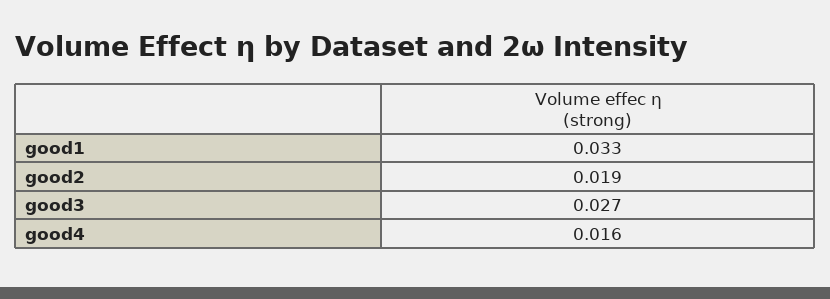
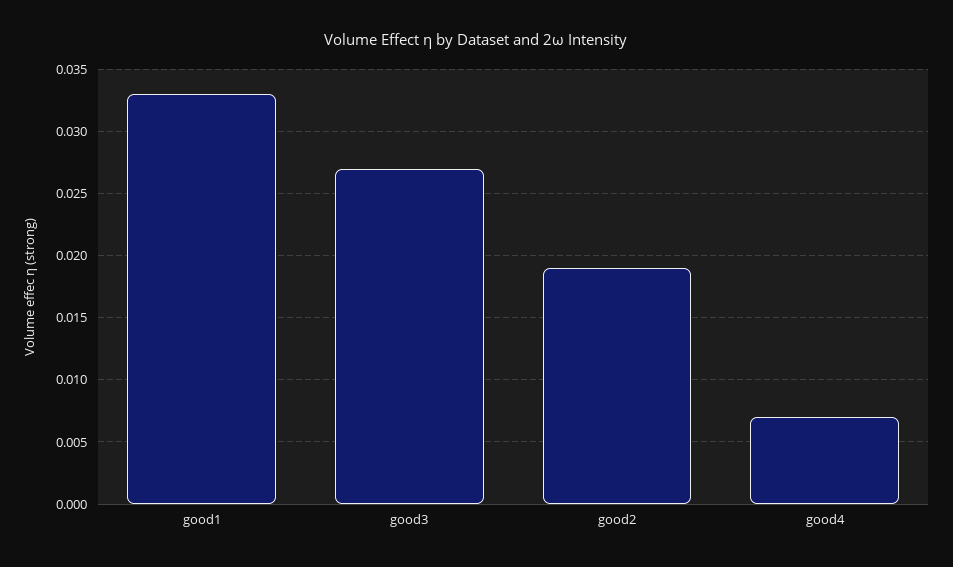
good4: 0.016 -> 0.007

